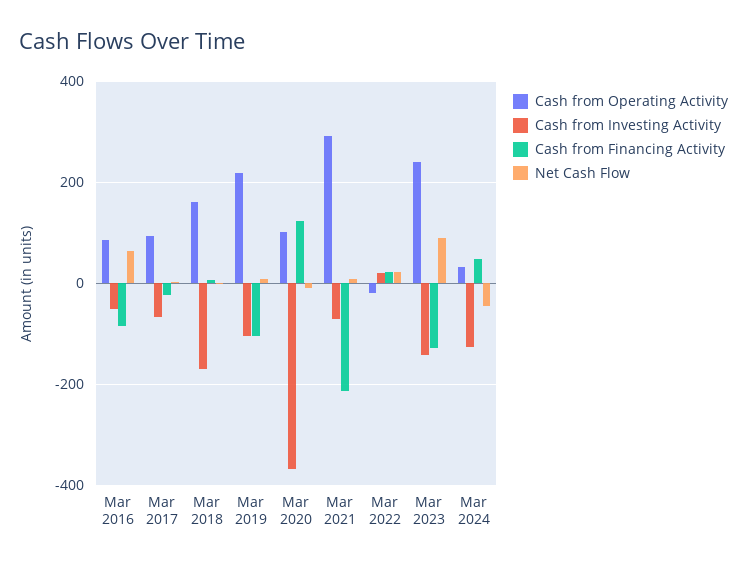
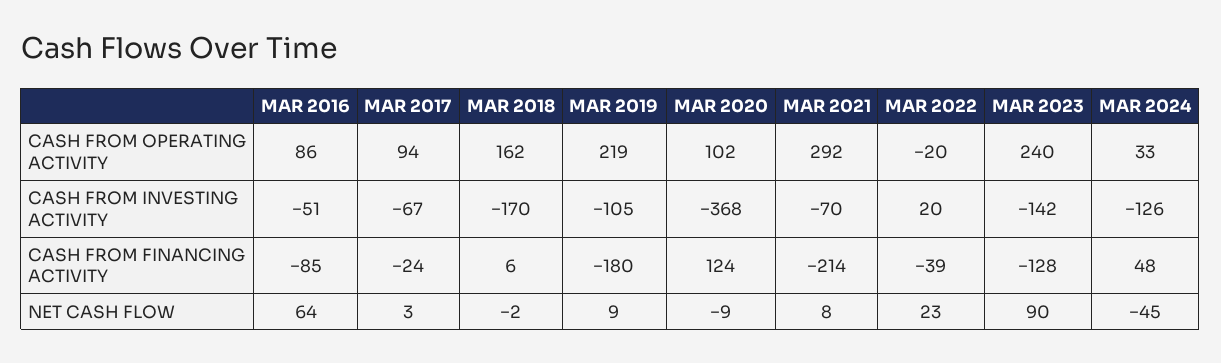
Cash from Financing Activity, Mar 2019: -100 -> -180
Cash from Financing Activity, Mar 2022: 20 -> -39

